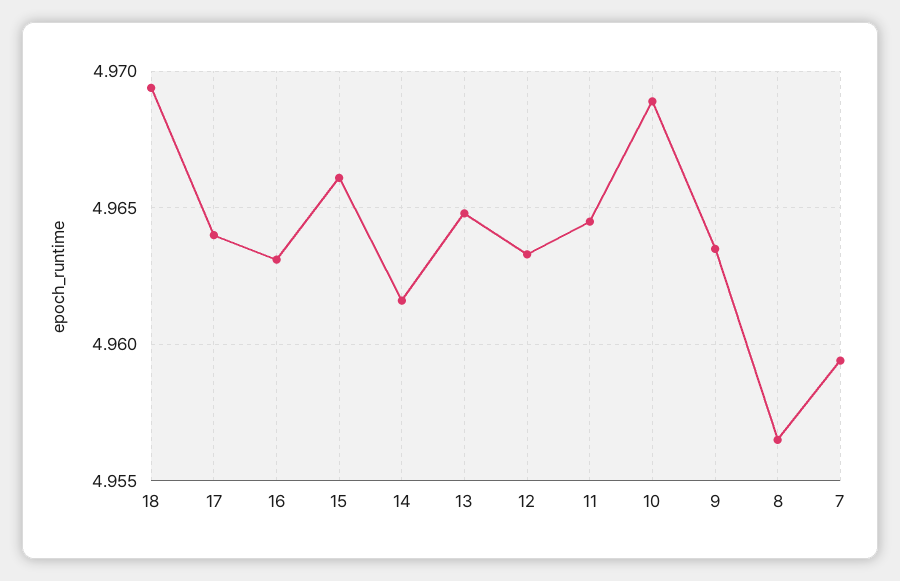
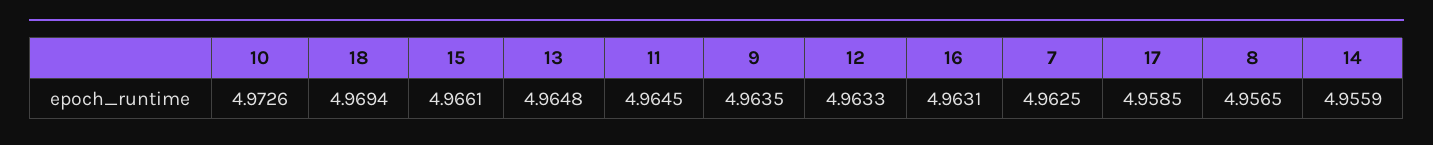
17: 4.964 -> 4.9585
14: 4.9615 -> 4.9559
10: 4.969 -> 4.9726
7: 4.9595 -> 4.9625

